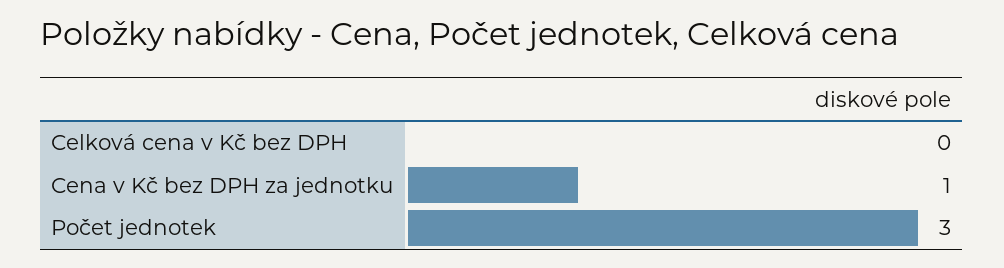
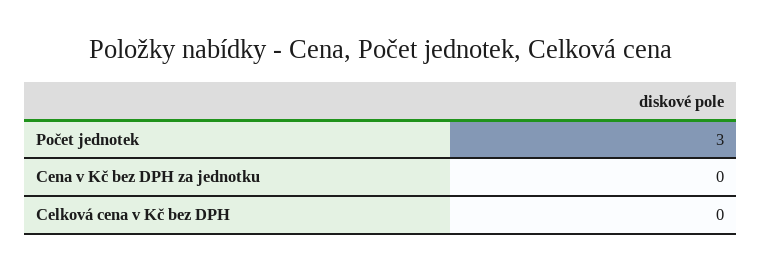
Cena v Kč bez DPH za jednotku: 1 -> 0

